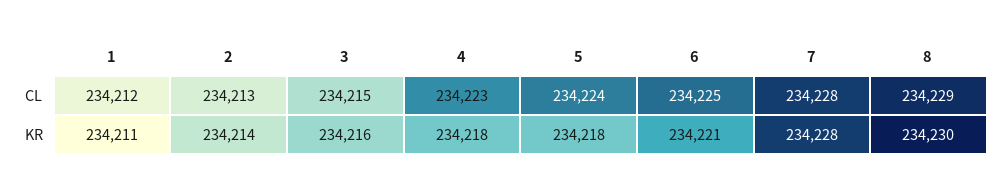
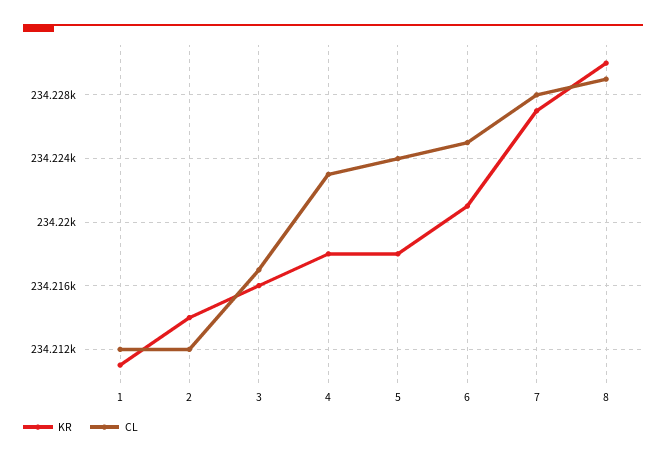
CL, 2: 234213 -> 234212
CL, 3: 234215 -> 234217
KR, 7: 234228 -> 234227

